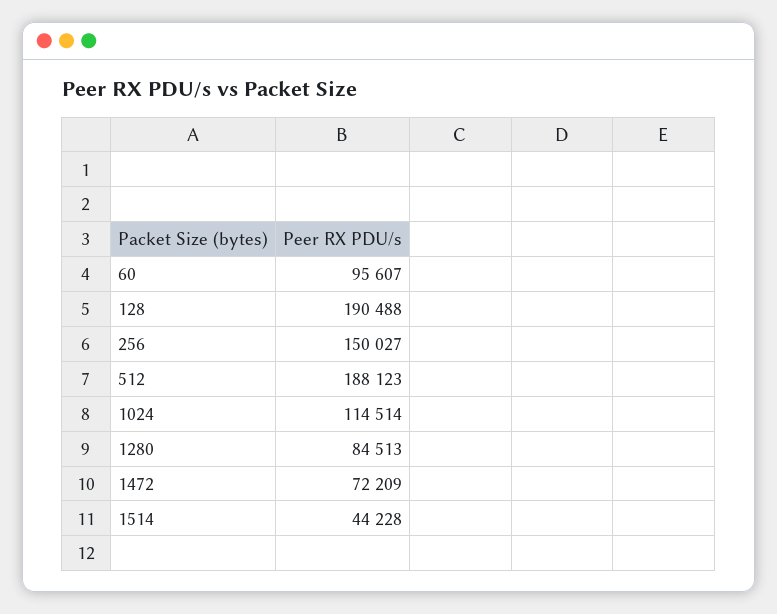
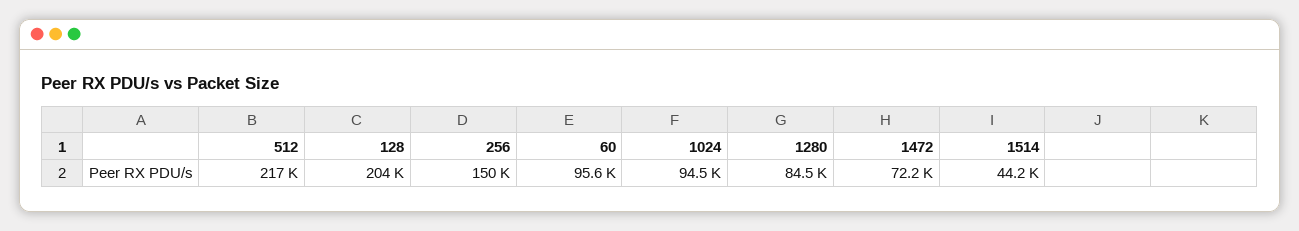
128: 190488 -> 204000
512: 188123 -> 217000
1024: 114514 -> 94500

